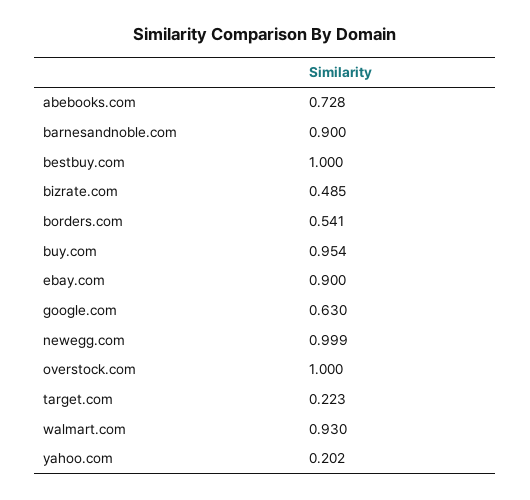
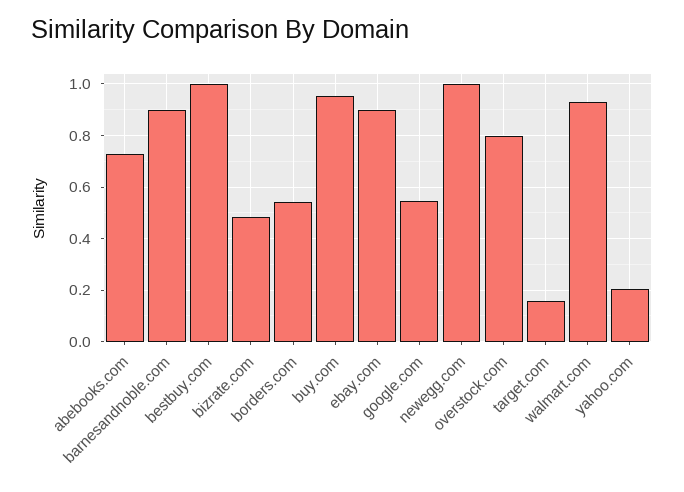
google.com: 0.63 -> 0.55
overstock.com: 1 -> 0.8
target.com: 0.223 -> 0.15

